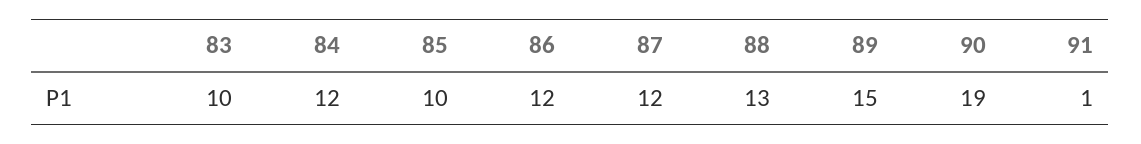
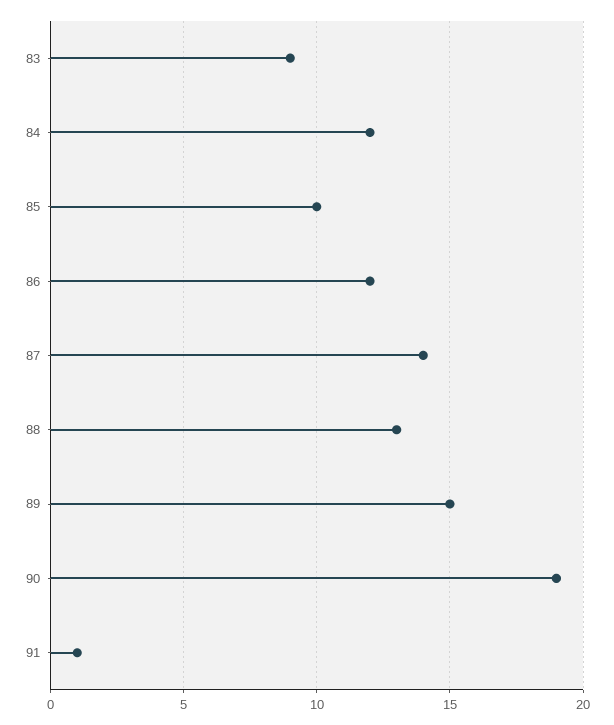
83: 10 -> 9
87: 12 -> 14

